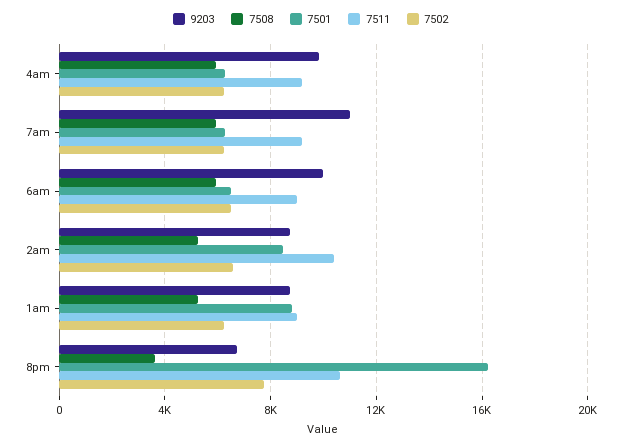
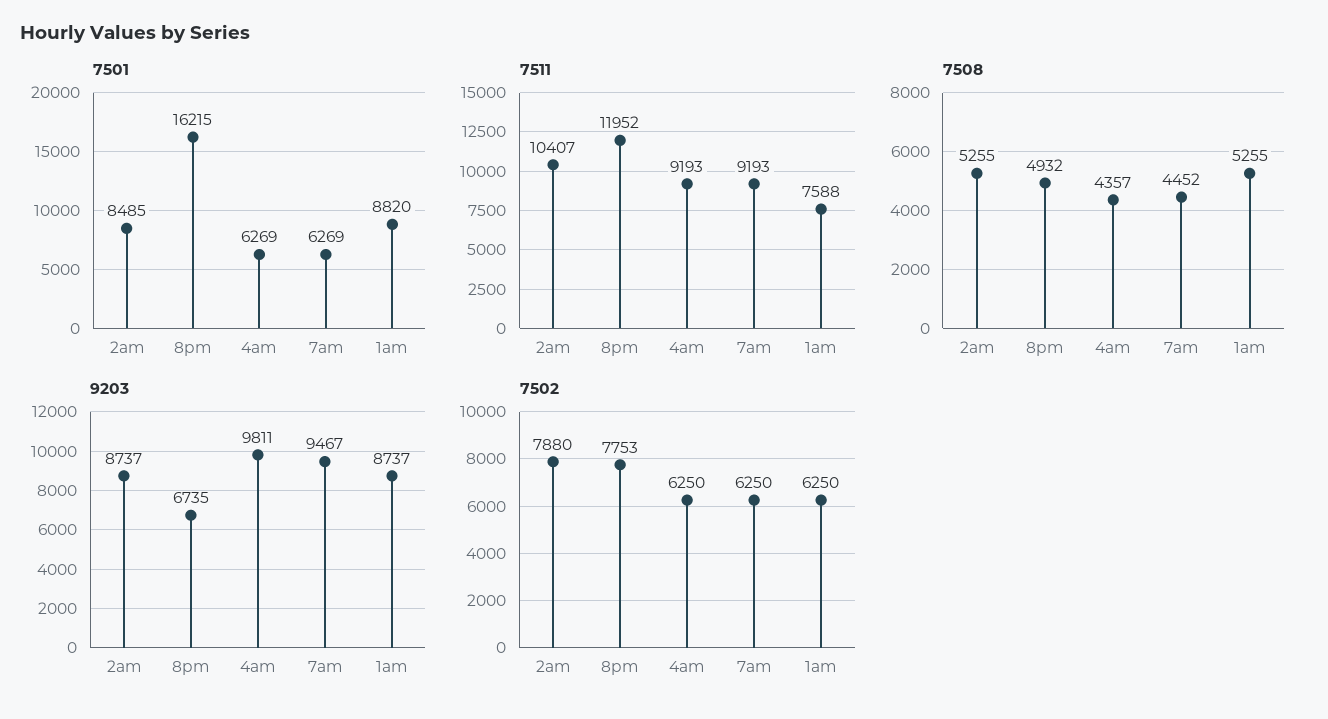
7508, 4am: 6000 -> 4357
9203, 7am: 11000 -> 9467
7508, 7am: 6000 -> 4452
9203, 6am: 10000 -> none
7508, 6am: 6000 -> none
7501, 6am: 6500 -> none
7511, 6am: 9000 -> none
7502, 6am: 6500 -> none
7502, 2am: 6500 -> 7880
7511, 1am: 9000 -> 7588
7508, 8pm: 3500 -> 4932
7511, 8pm: 10500 -> 11952

